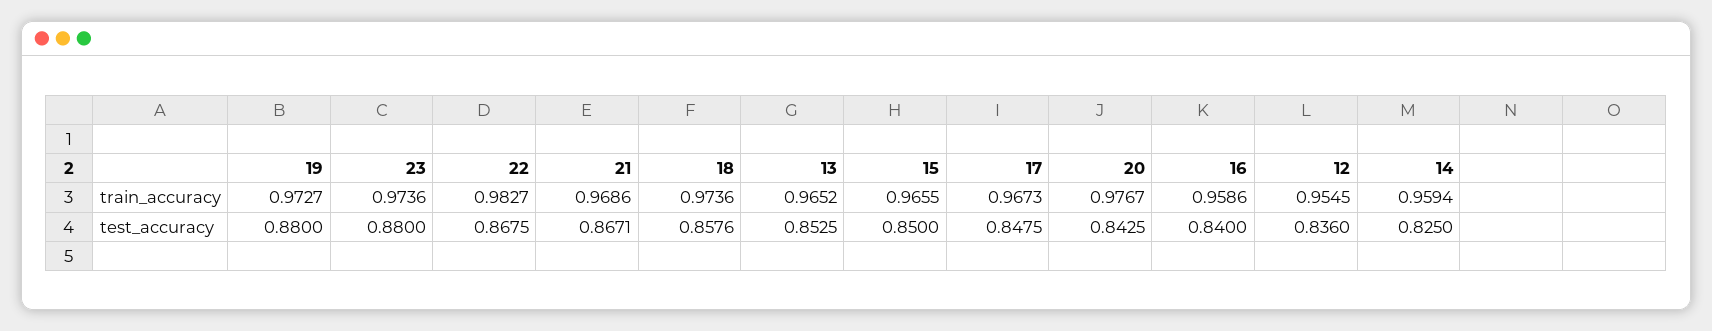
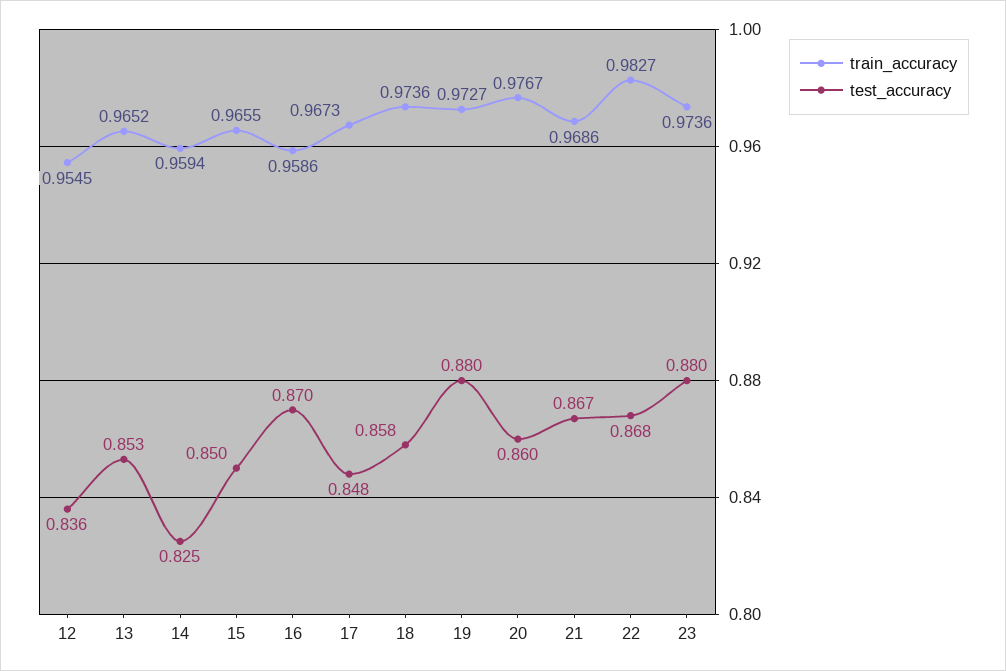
test_accuracy, 20: 0.8425 -> 0.86
test_accuracy, 16: 0.84 -> 0.87

